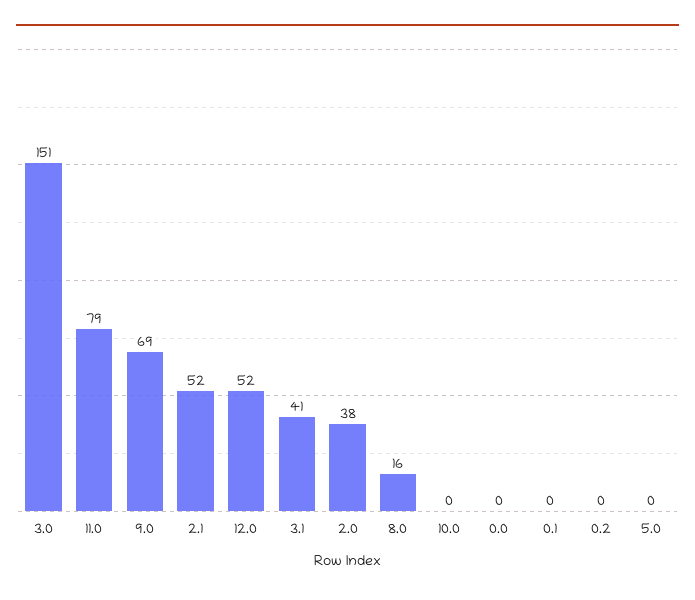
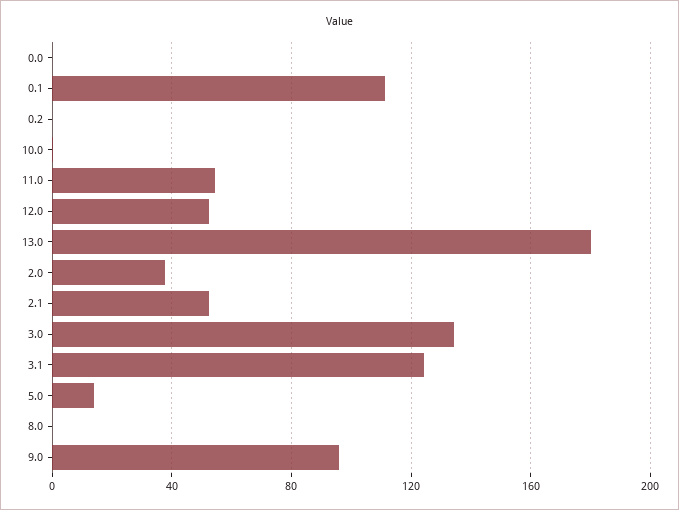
3.0: 151 -> 135
11.0: 79 -> 55
9.0: 69 -> 95
3.1: 41 -> 125
8.0: 16 -> 0
0.1: 0 -> 110
5.0: 0 -> 15
13.0: none -> 180

